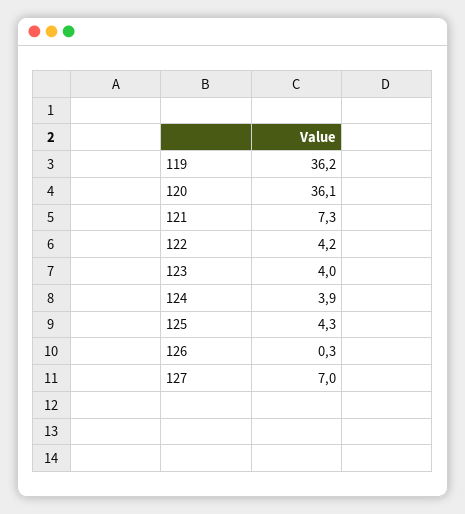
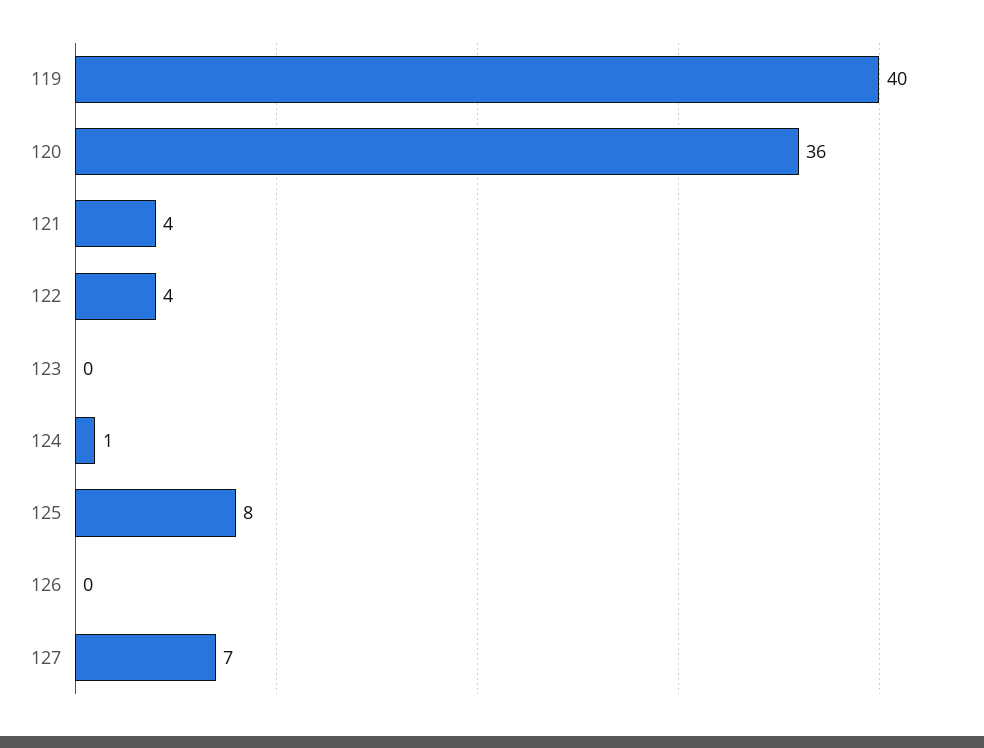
119: 36.2 -> 40
121: 7.3 -> 4
123: 4 -> 0
124: 3.9 -> 1
125: 4.3 -> 8

